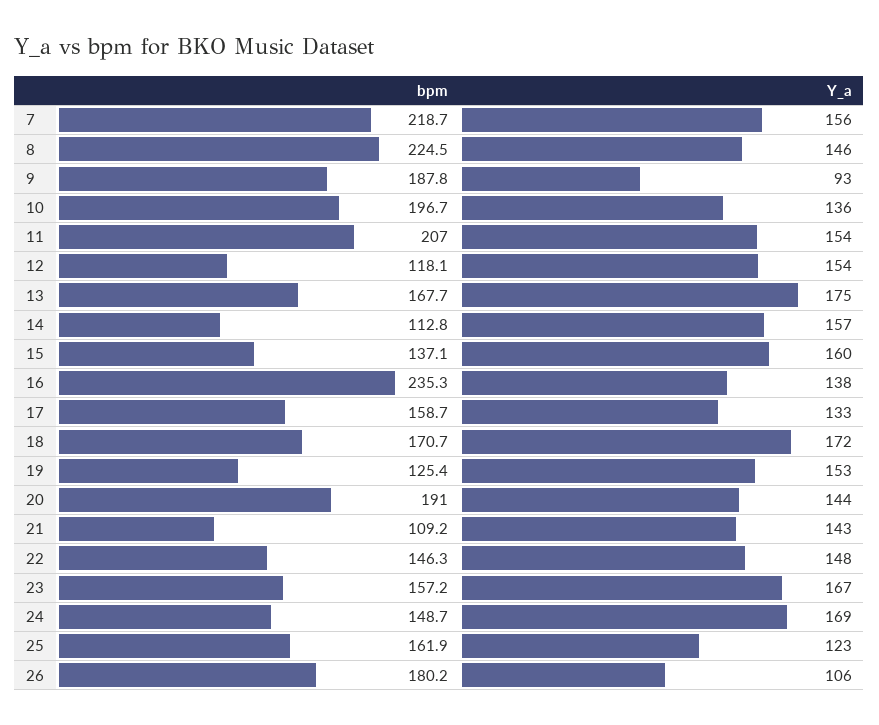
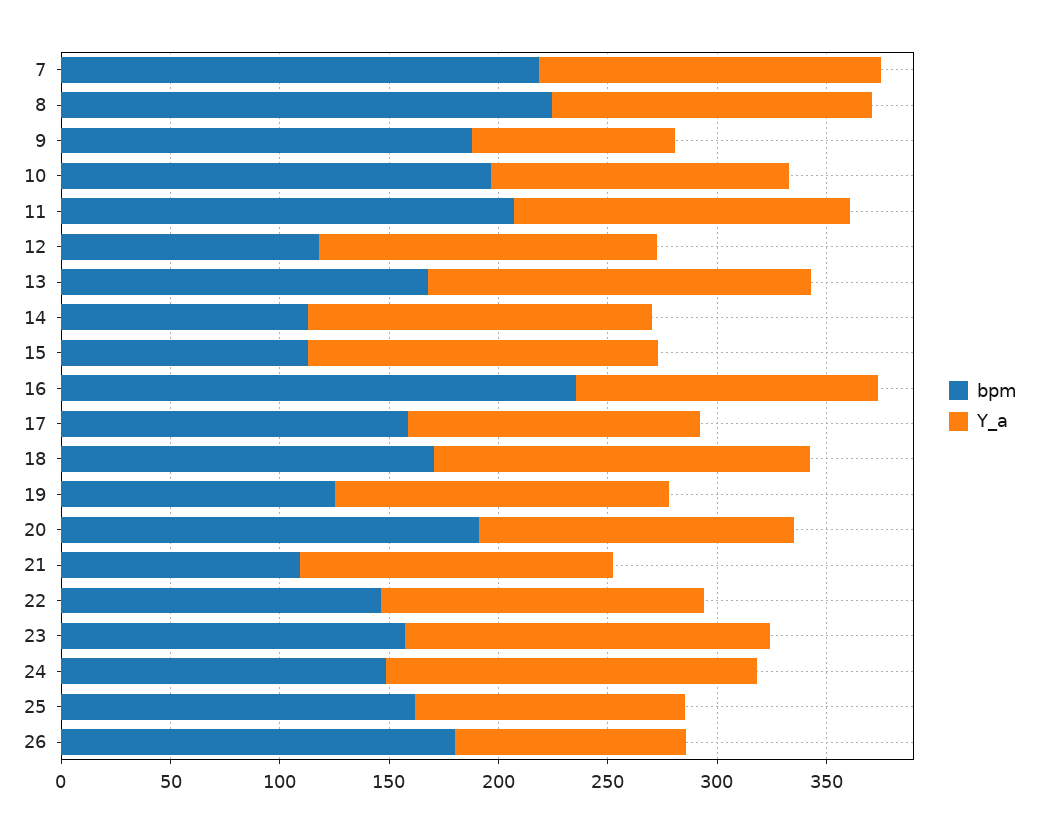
bpm, 15: 137.1 -> 110

